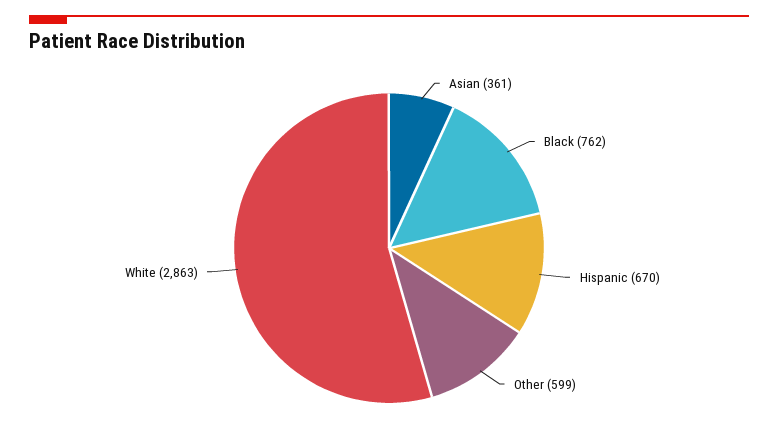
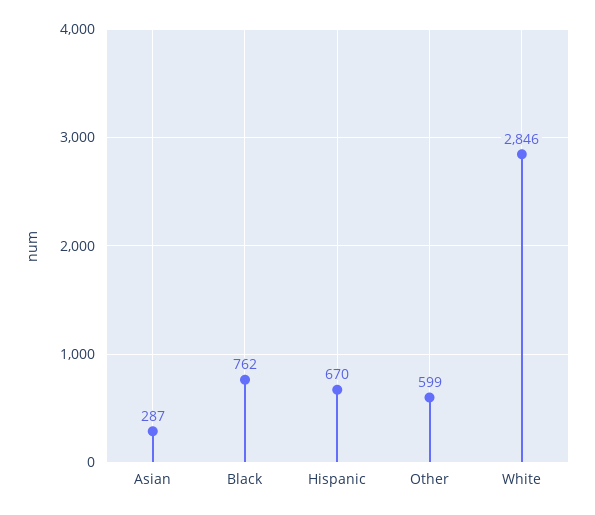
Asian: 361 -> 287
White: 2863 -> 2846

